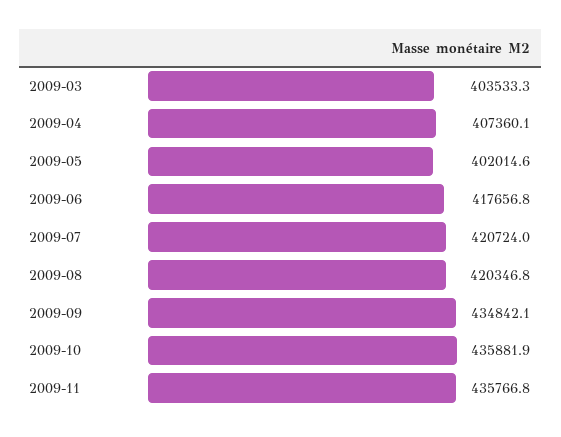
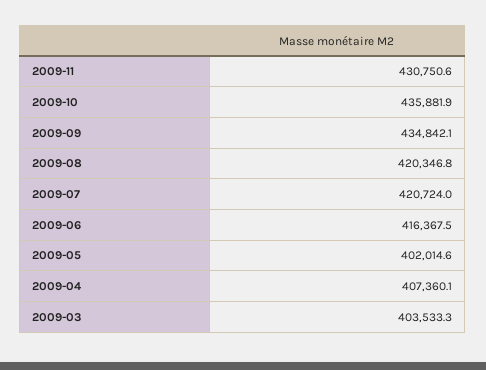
2009-06: 417656.8 -> 416367.5
2009-11: 435766.8 -> 430750.6

